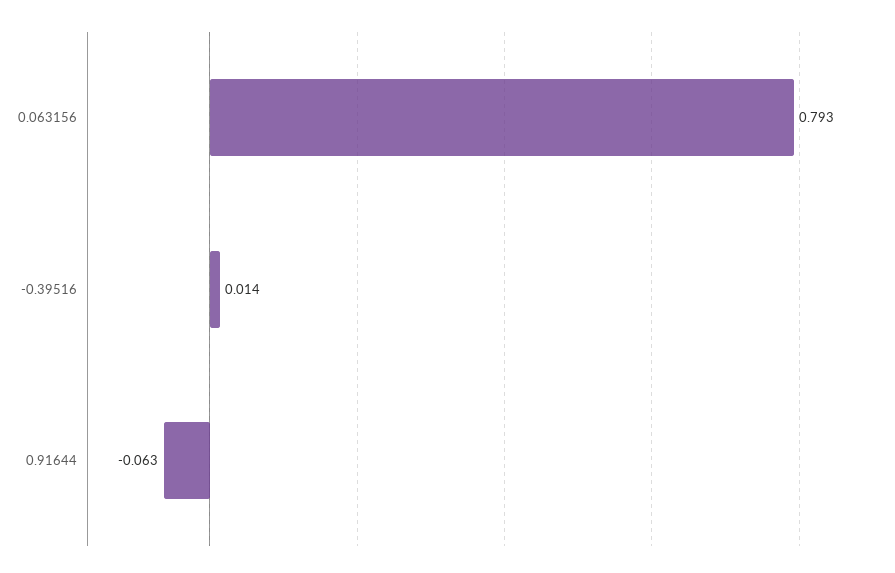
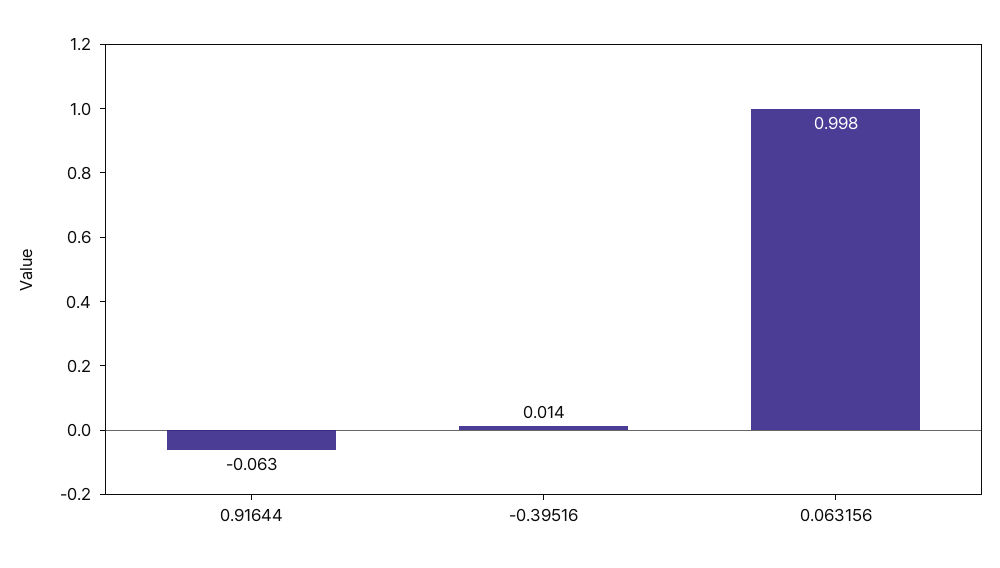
0.063156: 0.793 -> 0.998

